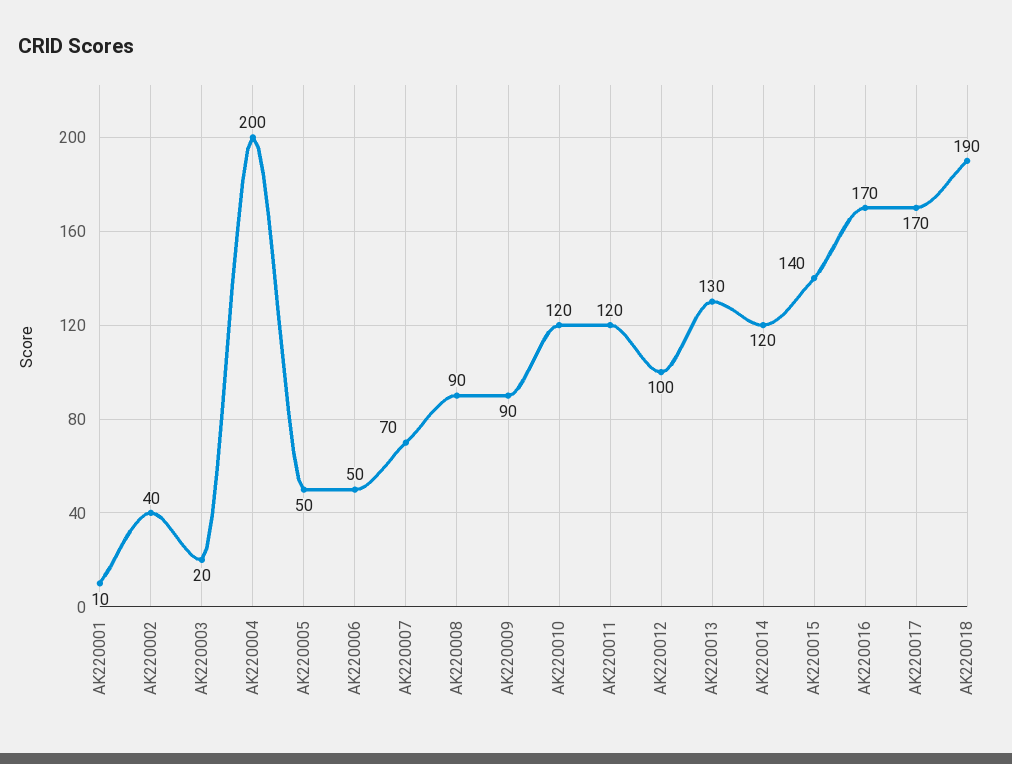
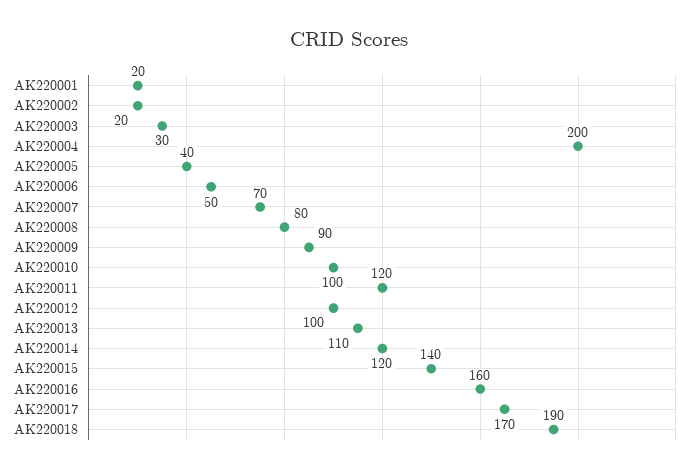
AK220001: 10 -> 20
AK220002: 40 -> 20
AK220003: 20 -> 30
AK220005: 50 -> 40
AK220008: 90 -> 80
AK220010: 120 -> 100
AK220013: 130 -> 110
AK220016: 170 -> 160

